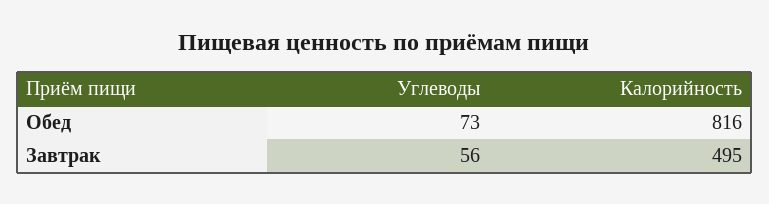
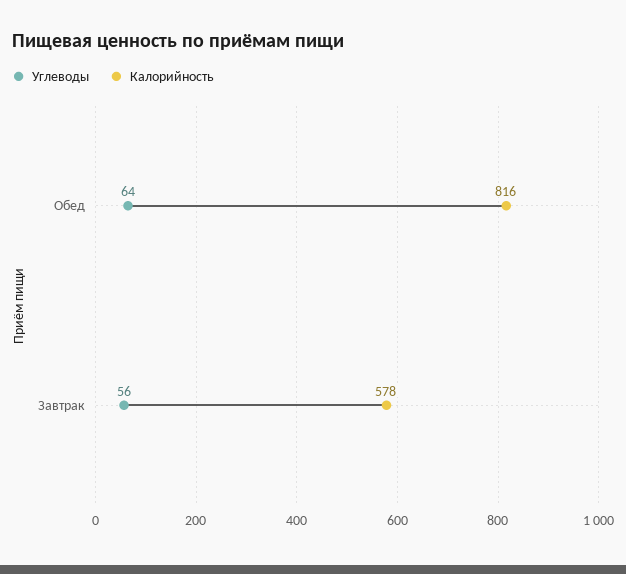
Углеводы, Обед: 73 -> 64
Калорийность, Завтрак: 495 -> 578

